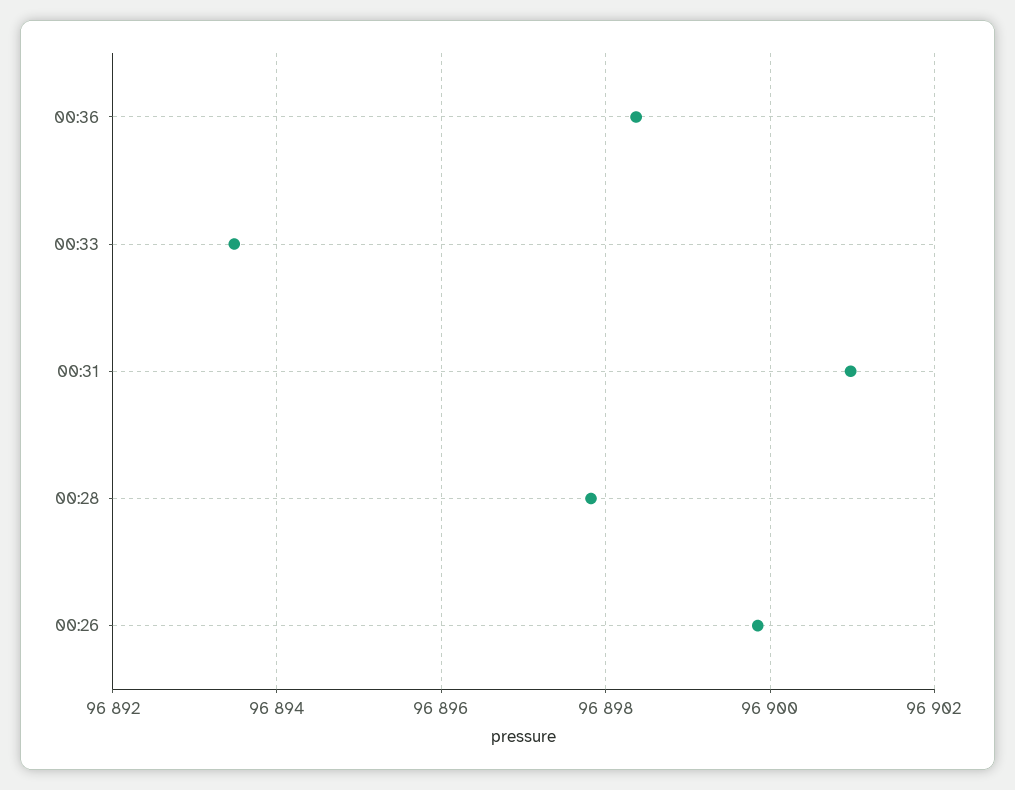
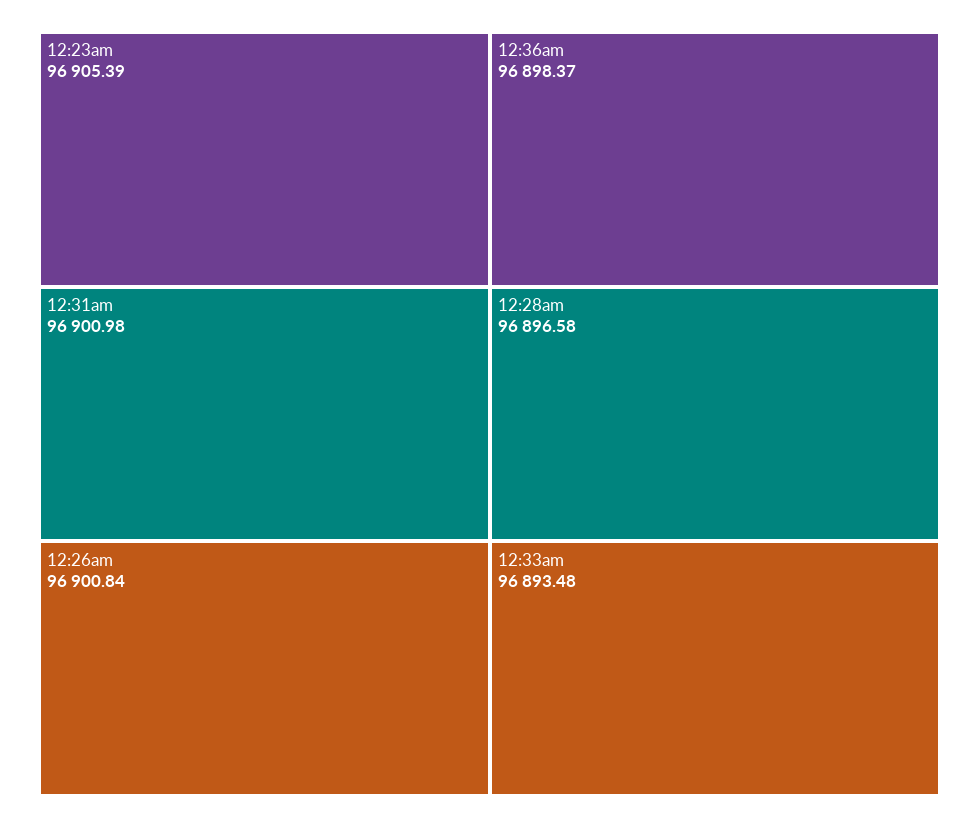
00:28: 96897.8 -> 96896.58
00:26: 96899.8 -> 96900.84
12:23am: none -> 96905.39

